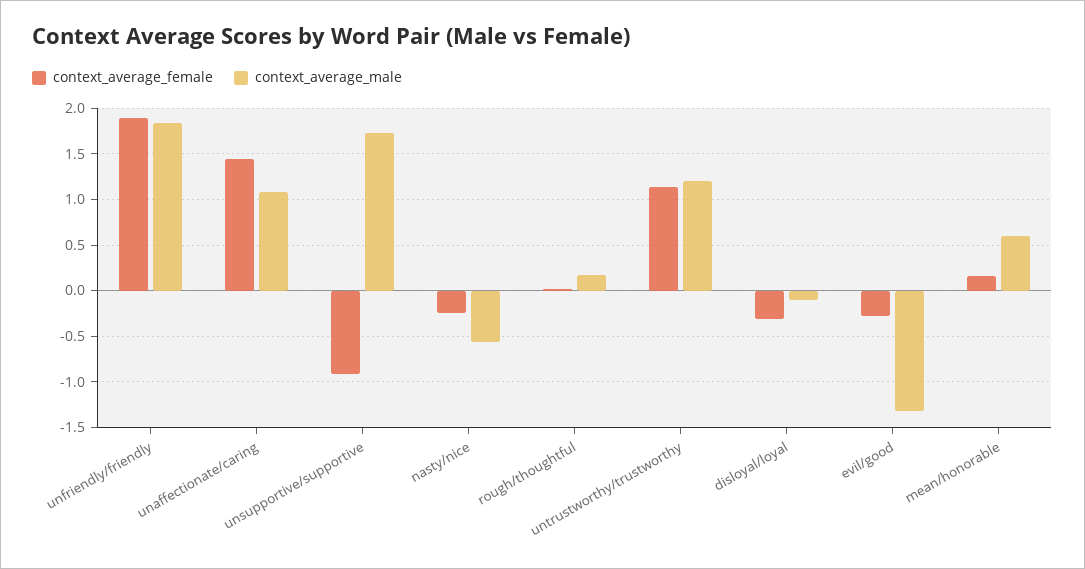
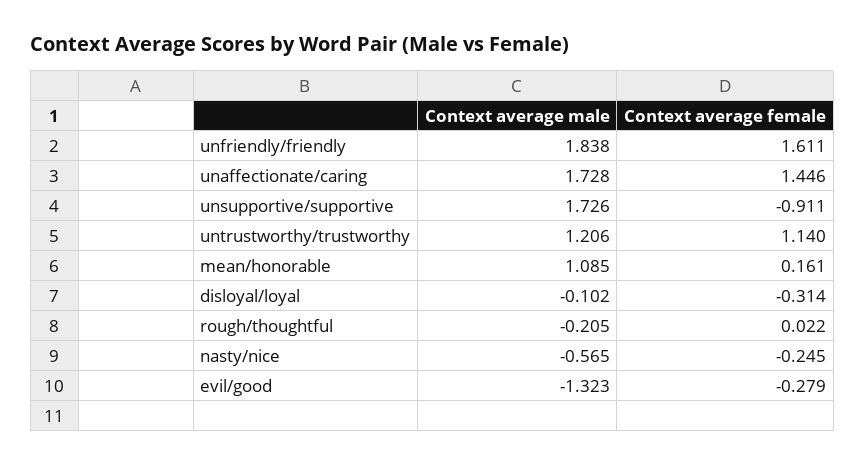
context_average_female, unfriendly/friendly: 1.9 -> 1.611
context_average_male, unaffectionate/caring: 1.1 -> 1.728
context_average_male, rough/thoughtful: 0.2 -> -0.205
context_average_male, mean/honorable: 0.6 -> 1.085

